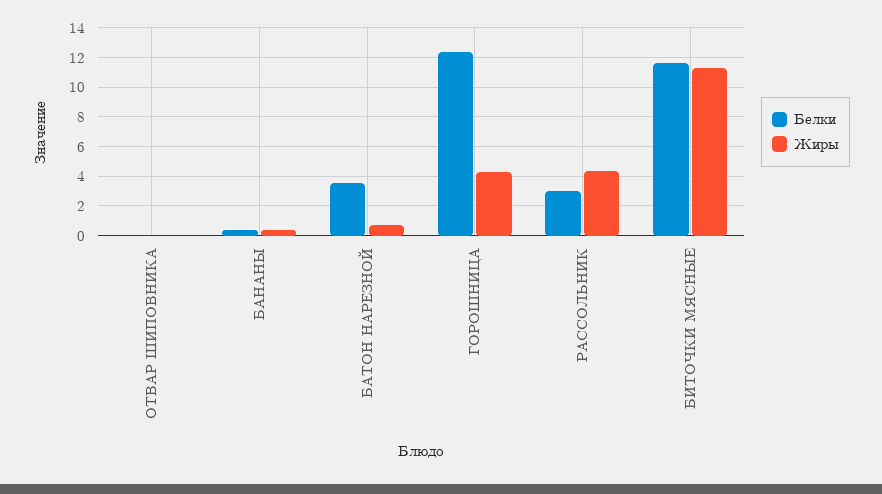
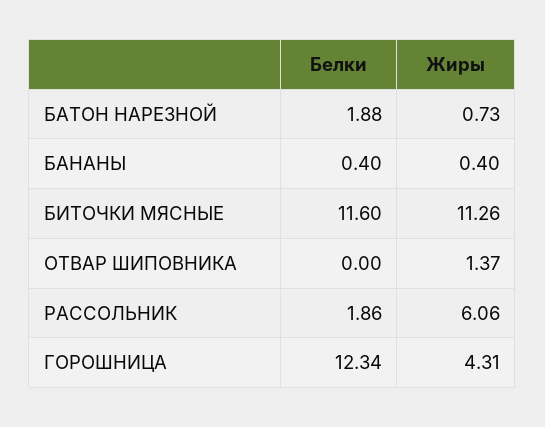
Жиры, ОТВАР ШИПОВНИКА: 0 -> 1.37
Белки, БАТОН НАРЕЗНОЙ: 3.5 -> 1.88
Белки, РАССОЛЬНИК: 3 -> 1.86
Жиры, РАССОЛЬНИК: 4.5 -> 6.06

